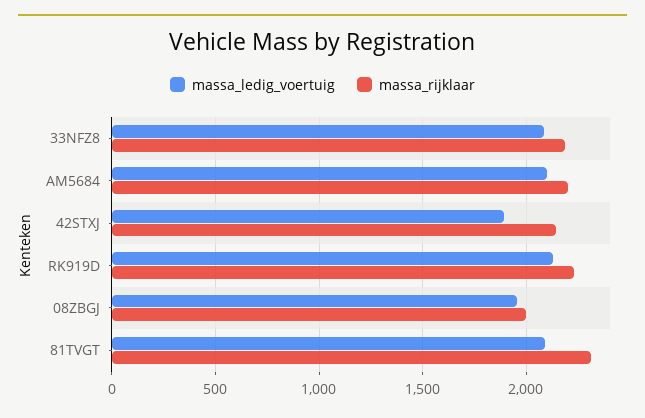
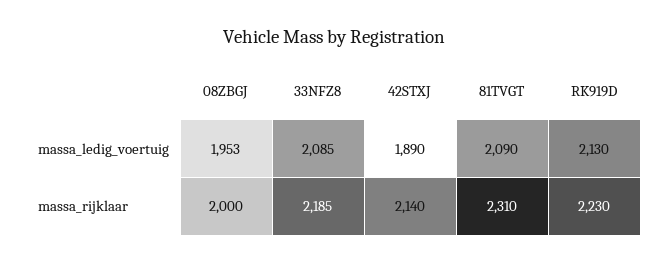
massa_ledig_voertuig, AM5684: 2100 -> none
massa_rijklaar, AM5684: 2200 -> none

